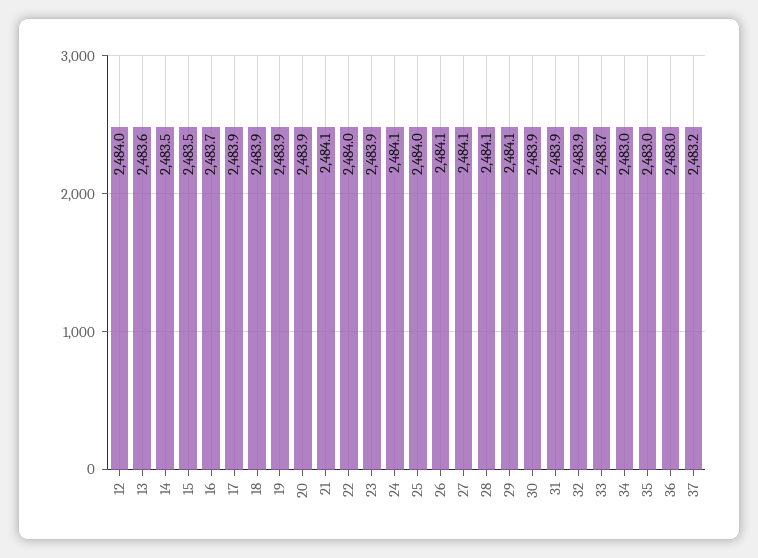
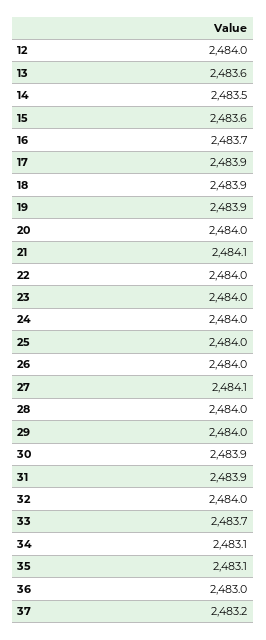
15: 2483.5 -> 2483.6
20: 2483.9 -> 2484
23: 2483.9 -> 2484
24: 2484.1 -> 2484
26: 2484.1 -> 2484
28: 2484.1 -> 2484
29: 2484.1 -> 2484
32: 2483.9 -> 2484
34: 2483 -> 2483.1
35: 2483 -> 2483.1

